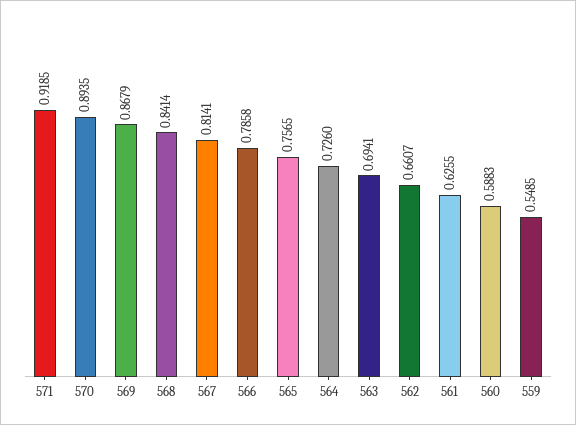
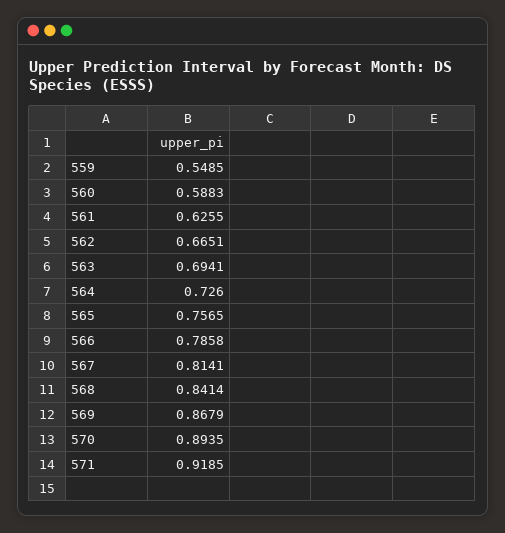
562: 0.6607 -> 0.6651

